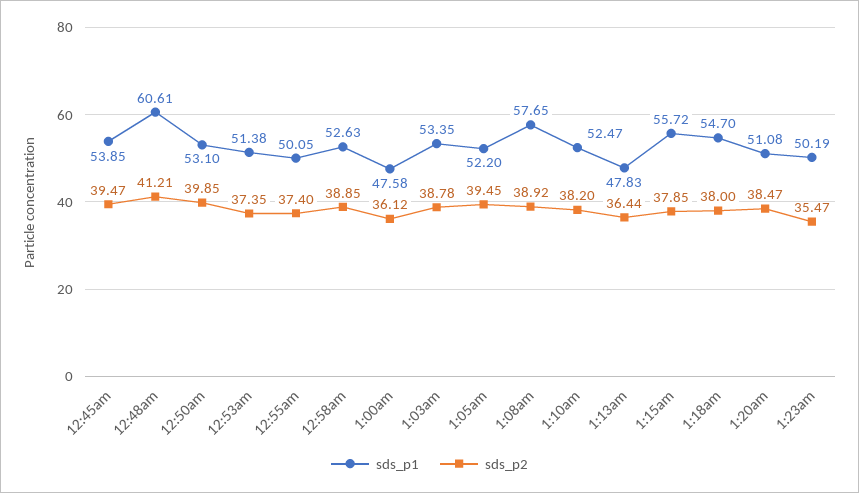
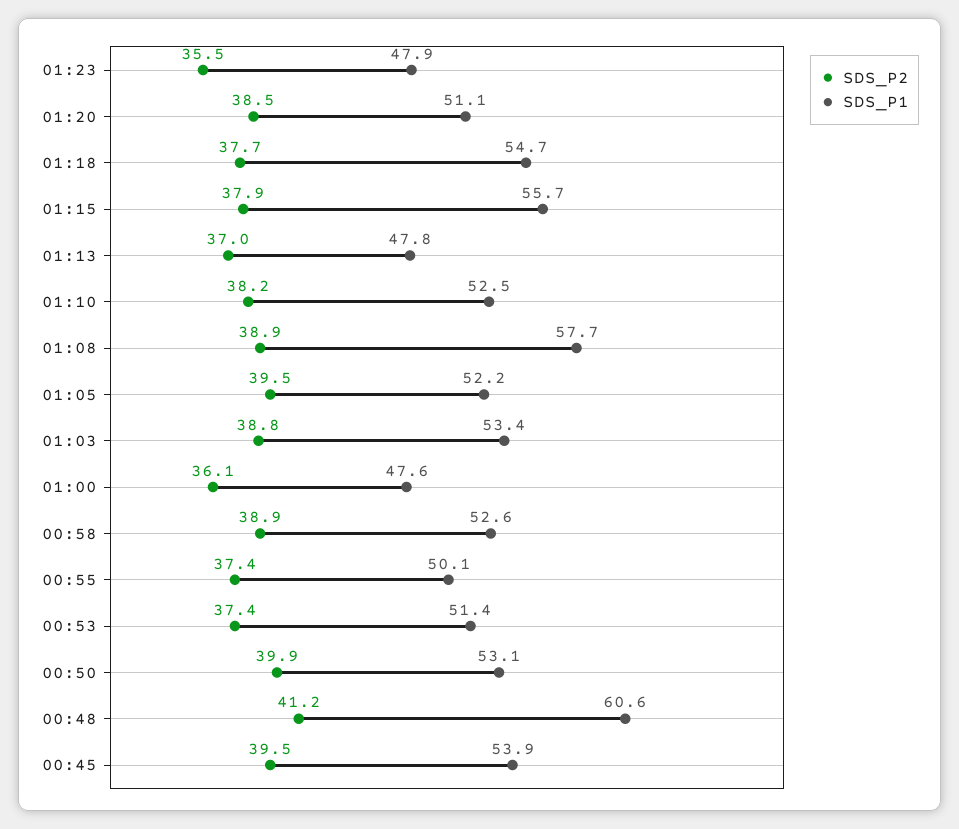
sds_p2, 1:13am: 36.44 -> 37
sds_p2, 1:18am: 38 -> 37.7
sds_p1, 1:23am: 50.19 -> 47.9

